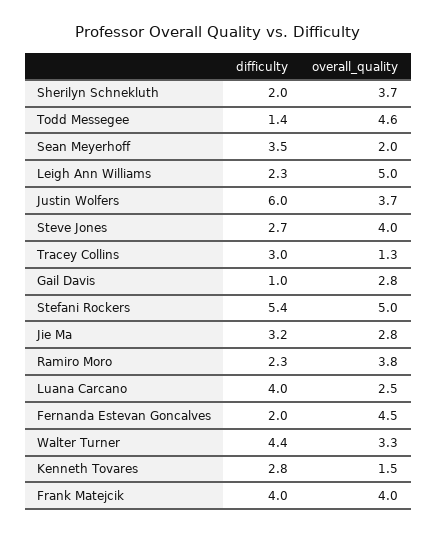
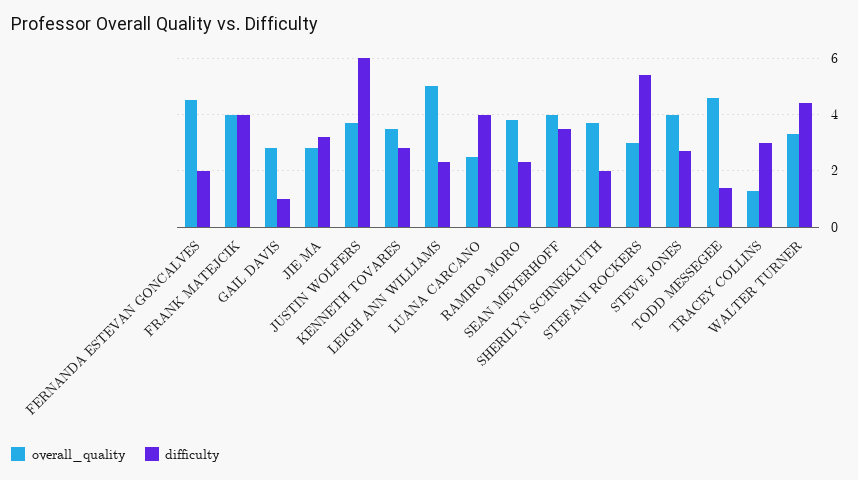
overall_quality, Sean Meyerhoff: 2 -> 4
overall_quality, Stefani Rockers: 5 -> 3
overall_quality, Kenneth Tovares: 1.5 -> 3.5

